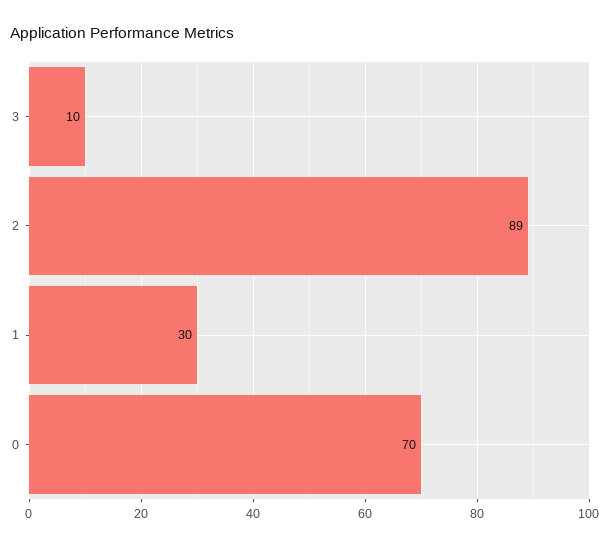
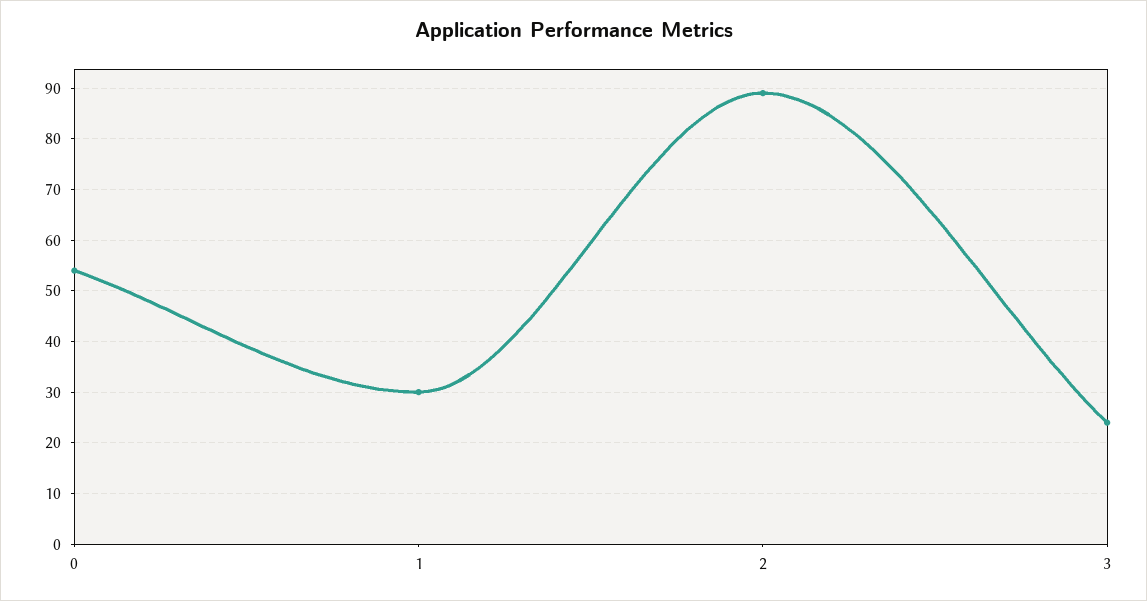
3: 10 -> 25
0: 70 -> 55

